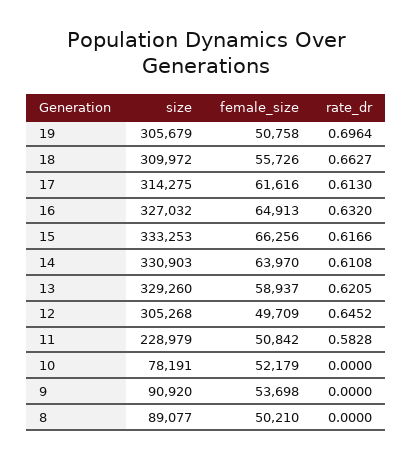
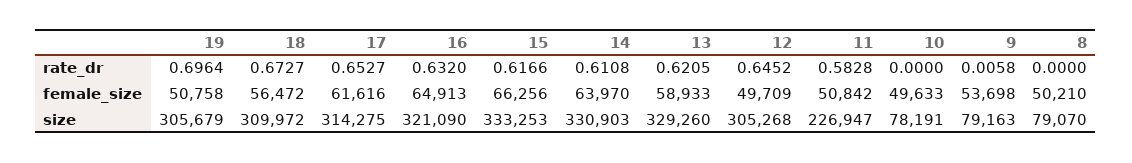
female_size, 18: 55726 -> 56472
rate_dr, 18: 0.6627 -> 0.6727
rate_dr, 17: 0.613 -> 0.6527
size, 16: 327032 -> 321090
female_size, 13: 58937 -> 58933
size, 11: 228979 -> 226947
female_size, 10: 52179 -> 49633
size, 9: 90920 -> 79163
rate_dr, 9: 0 -> 0.0058
size, 8: 89077 -> 79070

